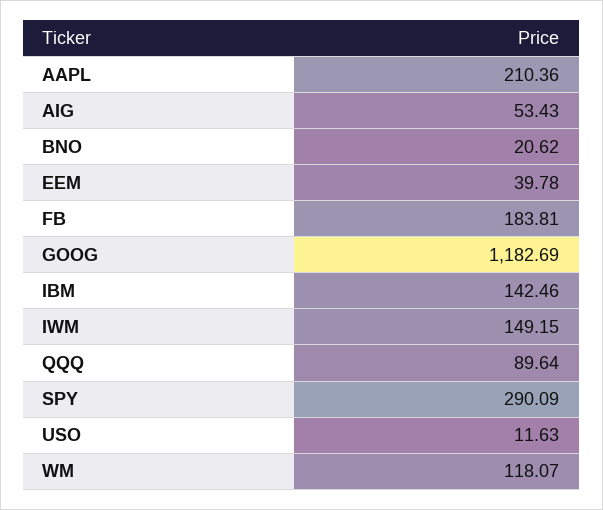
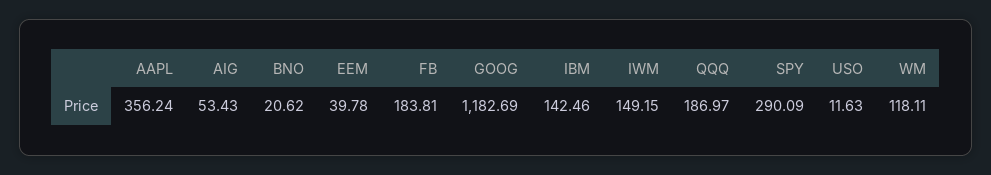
AAPL: 210.36 -> 356.24
QQQ: 89.64 -> 186.97
WM: 118.07 -> 118.11

